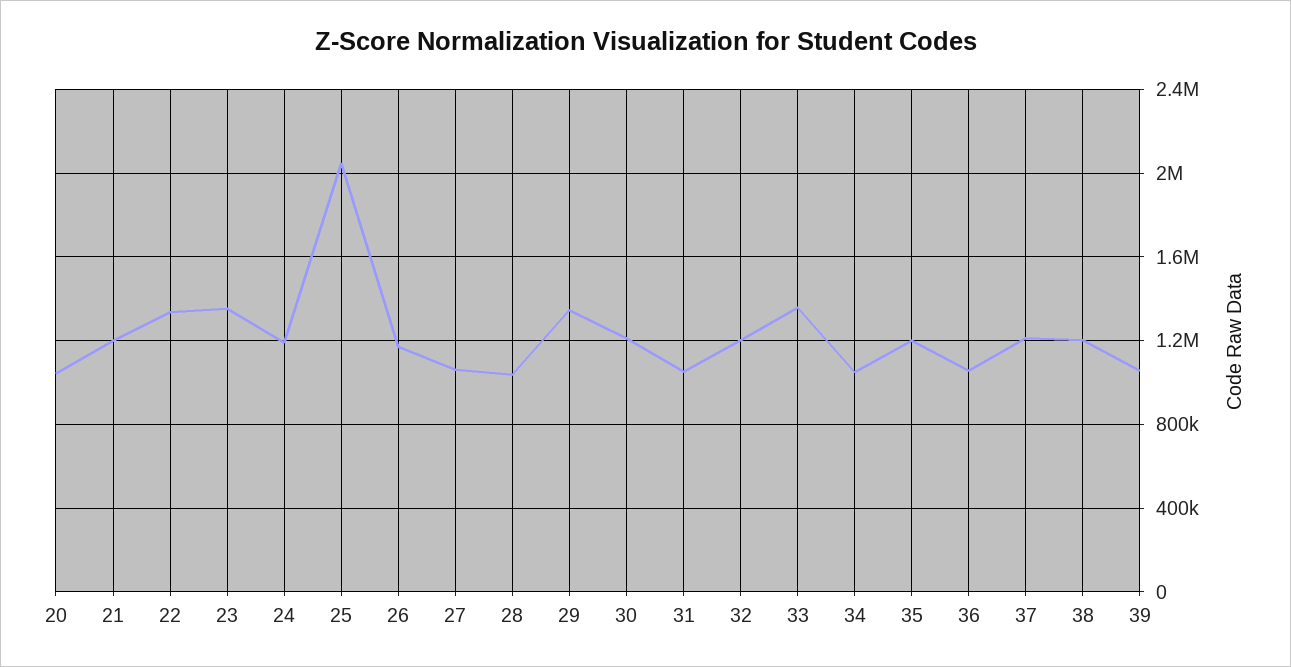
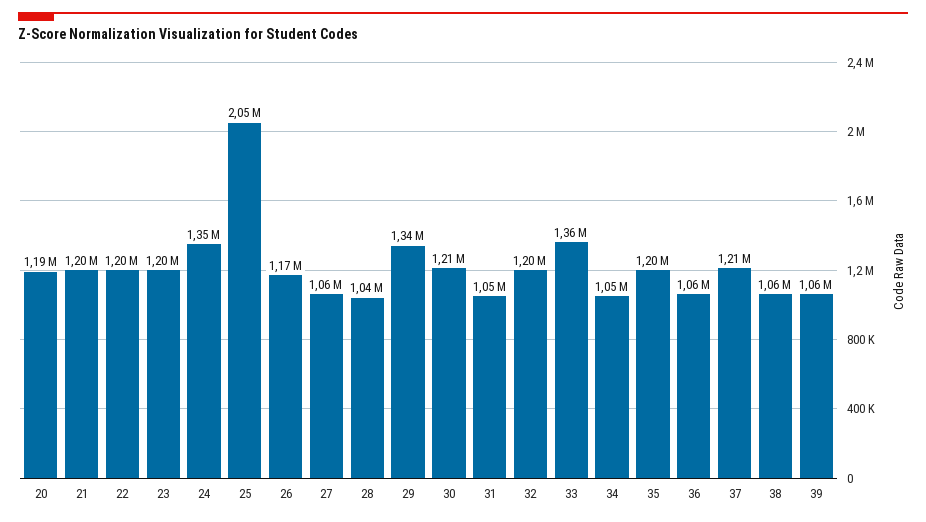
20: 1050000 -> 1190000
22: 1350000 -> 1200000
23: 1350000 -> 1200000
24: 1200000 -> 1350000
38: 1200000 -> 1060000

